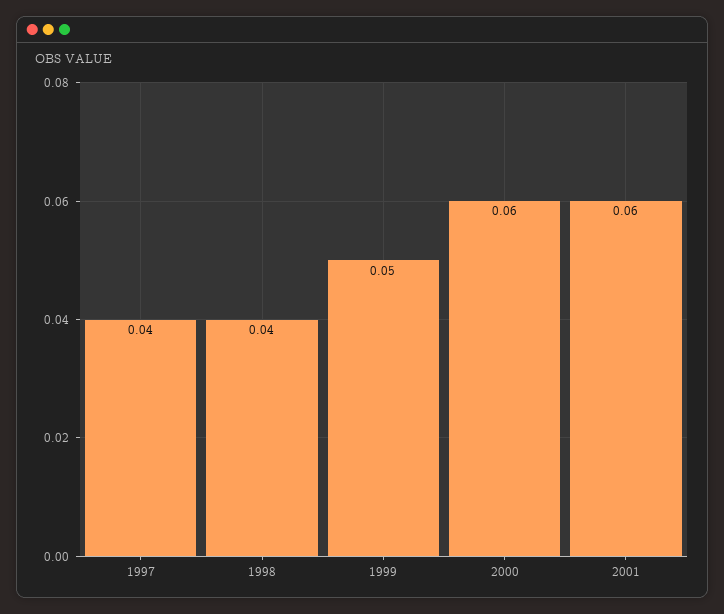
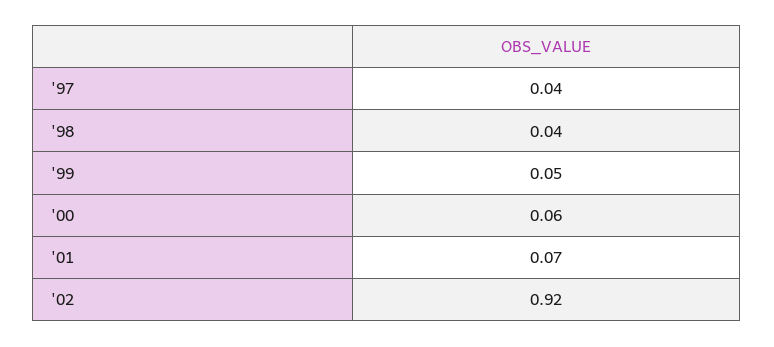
2001: 0.06 -> 0.07
'02: none -> 0.92

